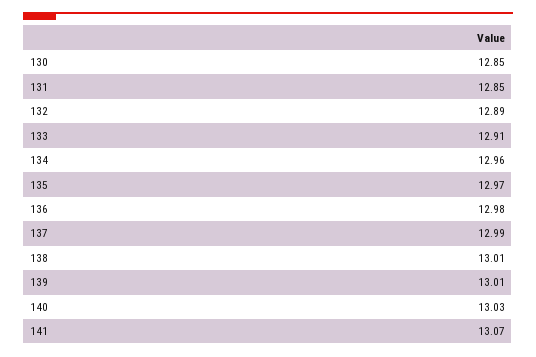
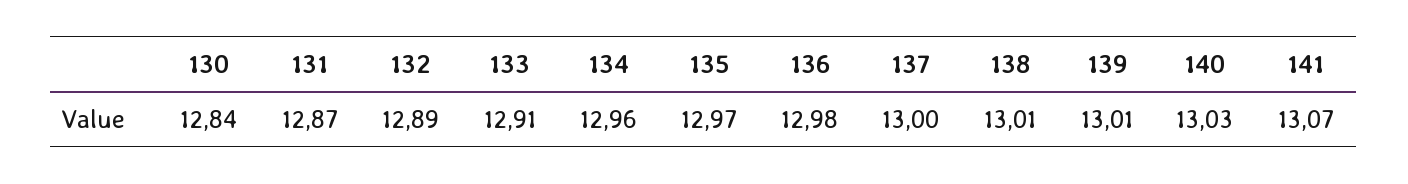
130: 12.85 -> 12.84
131: 12.85 -> 12.87
137: 12.99 -> 13

